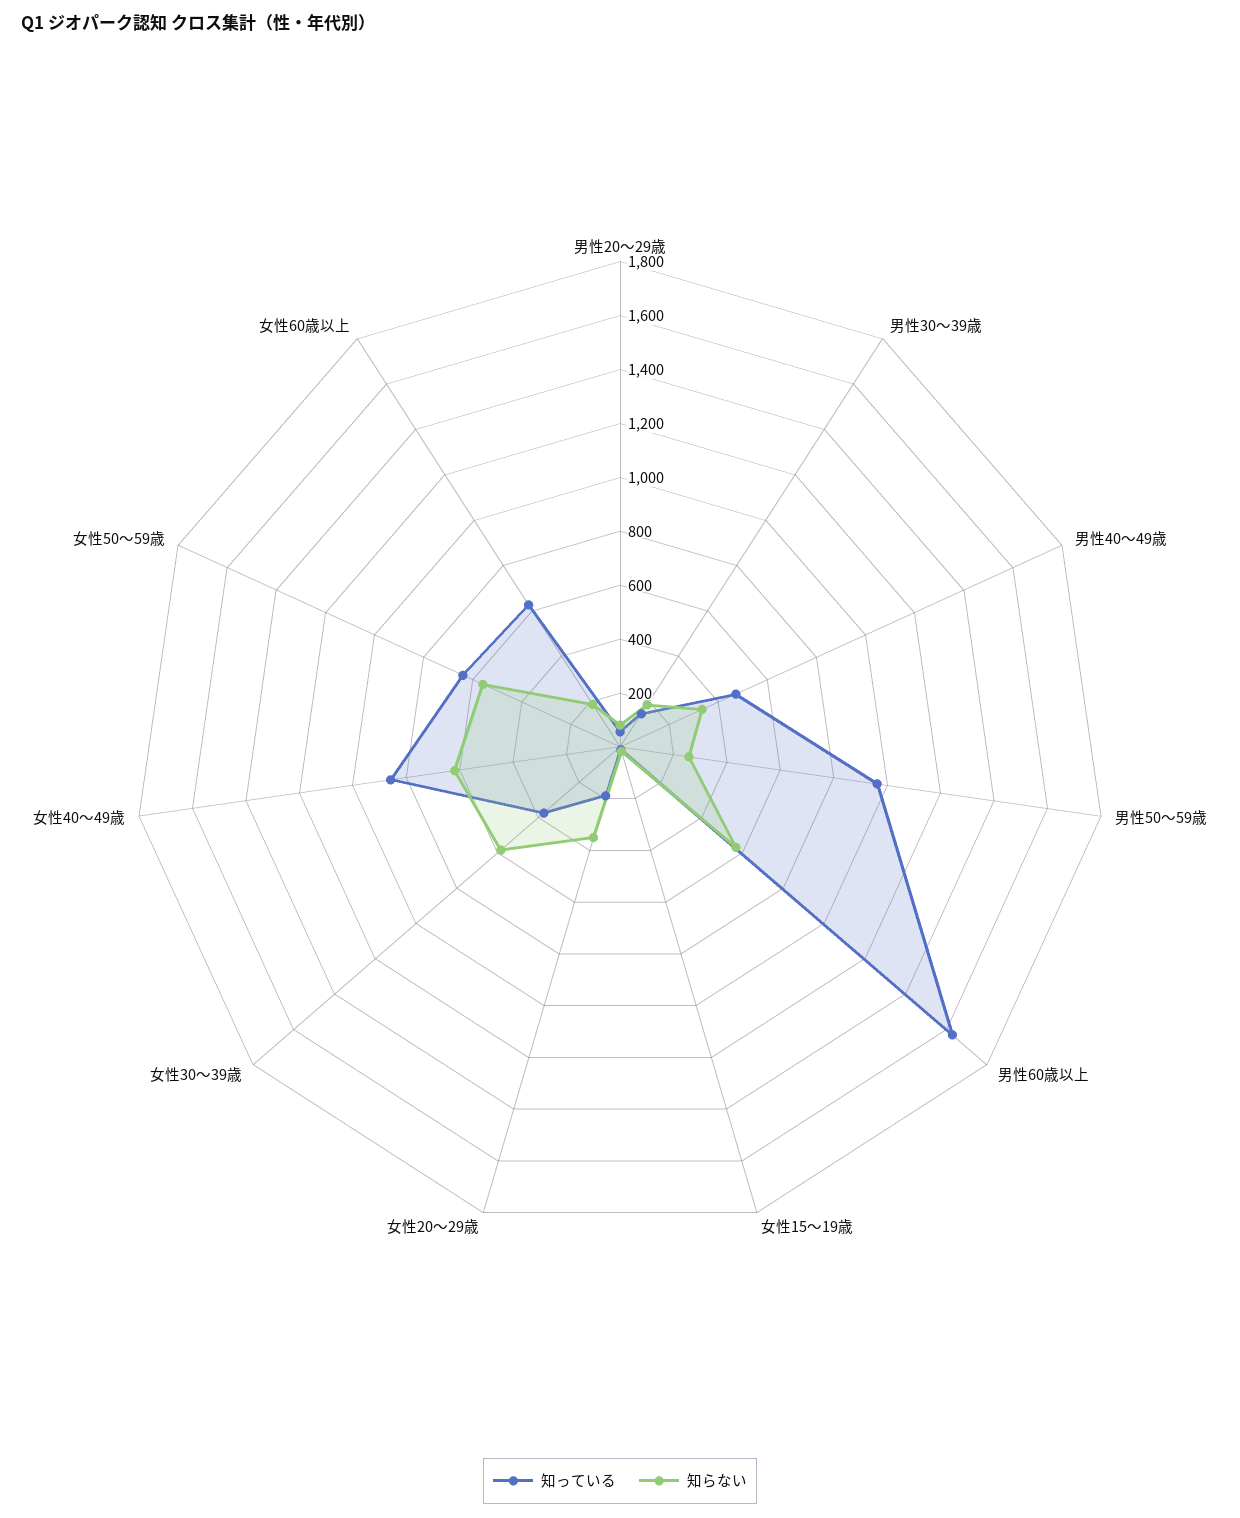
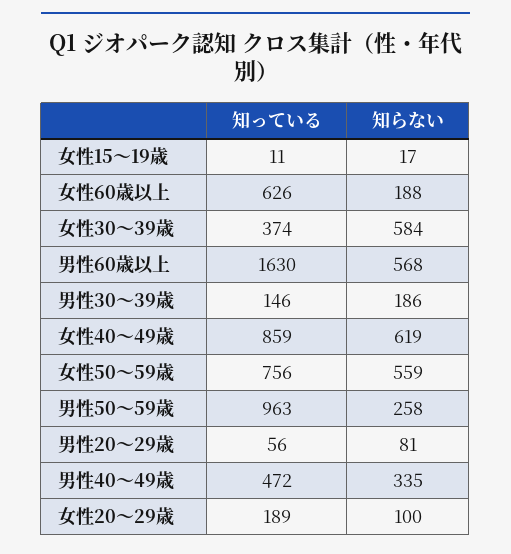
知らない, 女性20～29歳: 350 -> 100
知っている, 女性50～59歳: 650 -> 756

